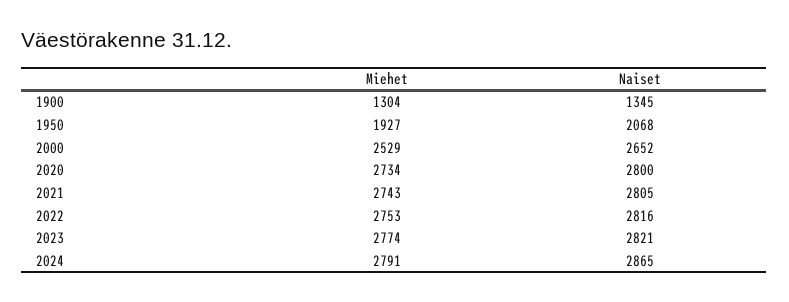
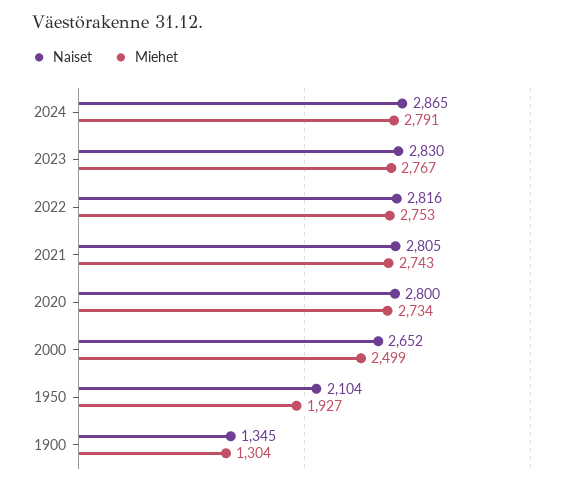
Naiset, 1950: 2068 -> 2104
Miehet, 2000: 2529 -> 2499
Miehet, 2023: 2774 -> 2767
Naiset, 2023: 2821 -> 2830

